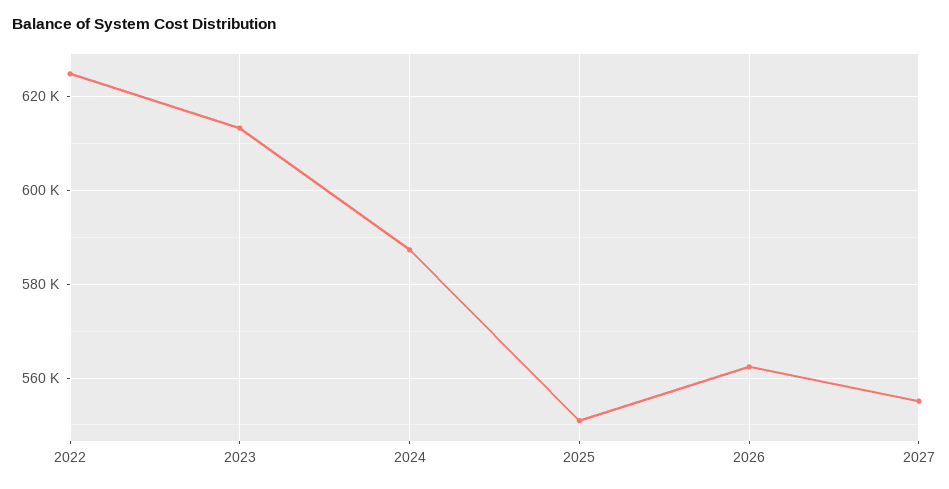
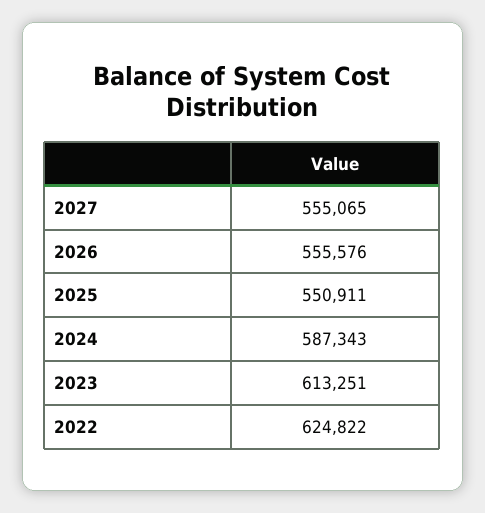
2026: 562000 -> 555576

